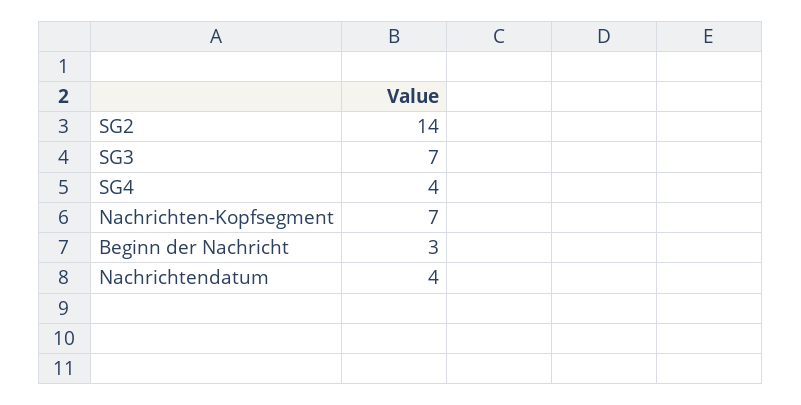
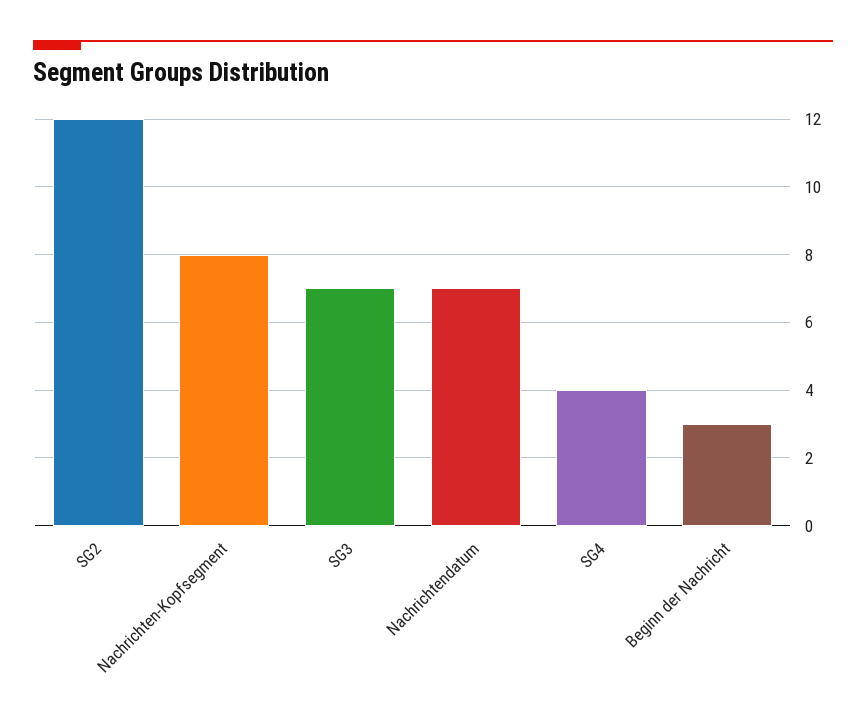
SG2: 14 -> 12
Nachrichten-Kopfsegment: 7 -> 8
Nachrichtendatum: 4 -> 7

